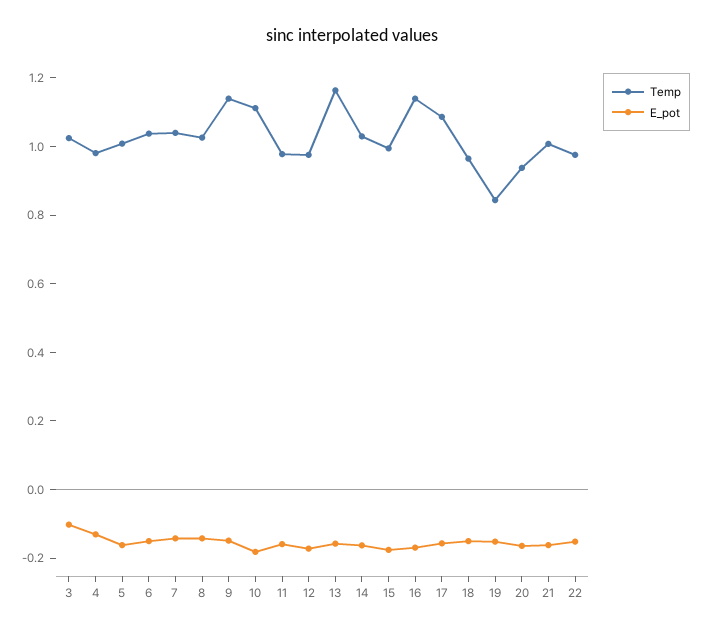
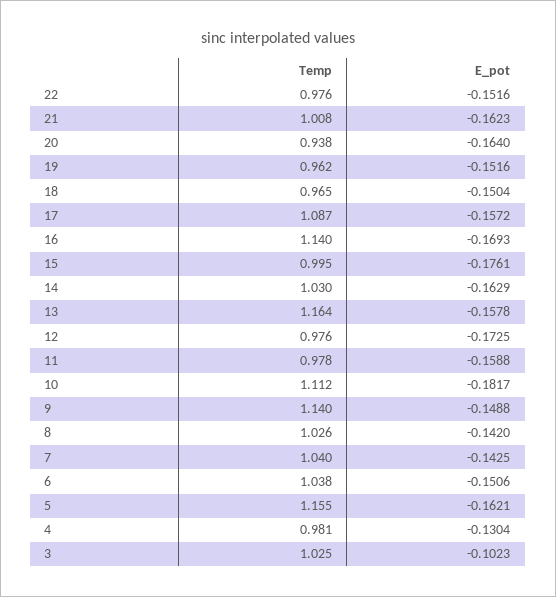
Temp, 5: 1 -> 1.155
Temp, 19: 0.85 -> 0.962

